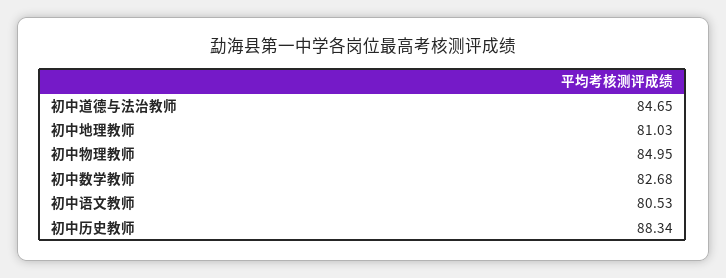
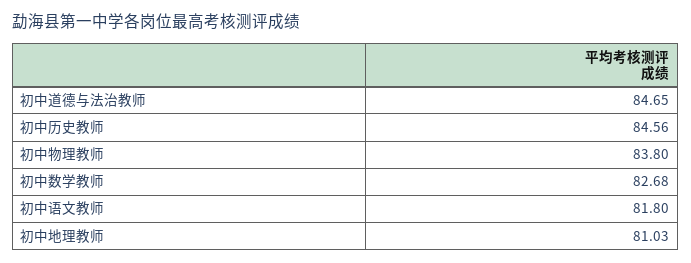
初中物理教师: 84.95 -> 83.8
初中语文教师: 80.53 -> 81.8
初中历史教师: 88.34 -> 84.56

